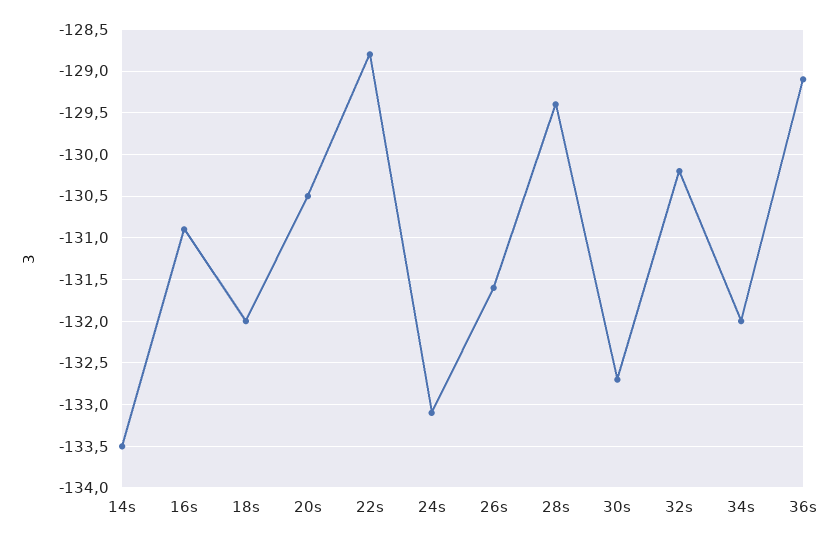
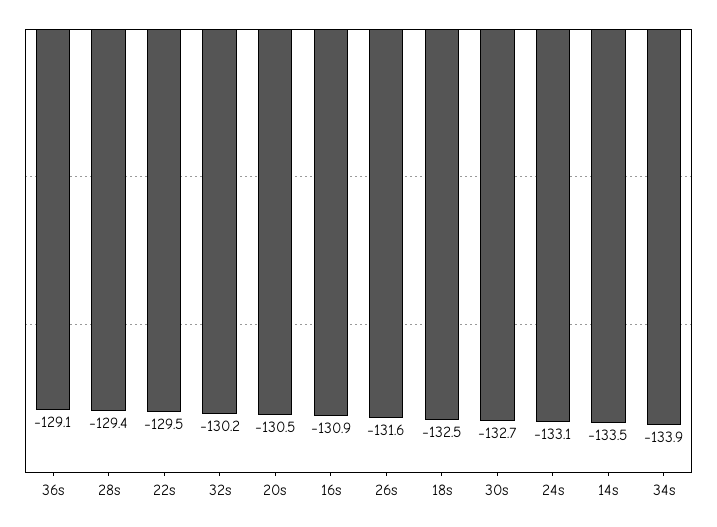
18s: -132 -> -132.5
22s: -128.8 -> -129.5
34s: -132 -> -133.9

